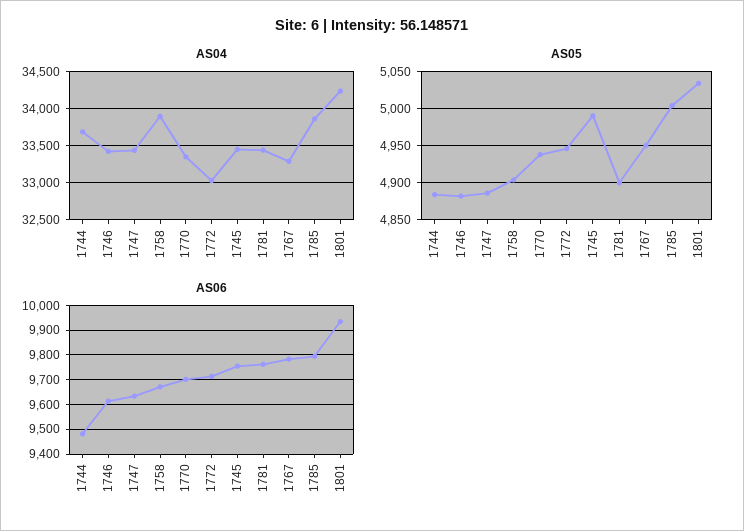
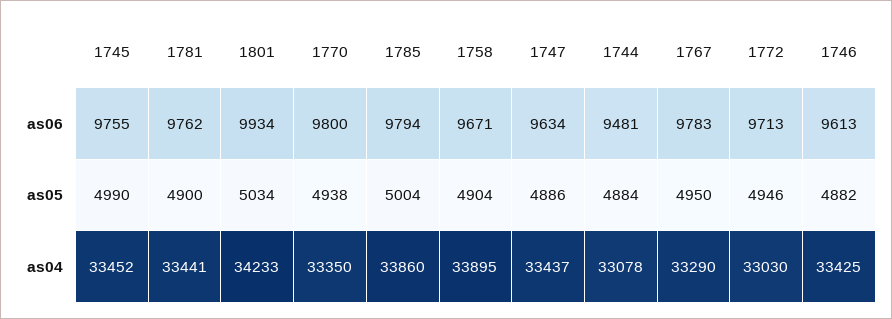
AS04, 1744: 33700 -> 33078
AS06, 1770: 9700 -> 9800

